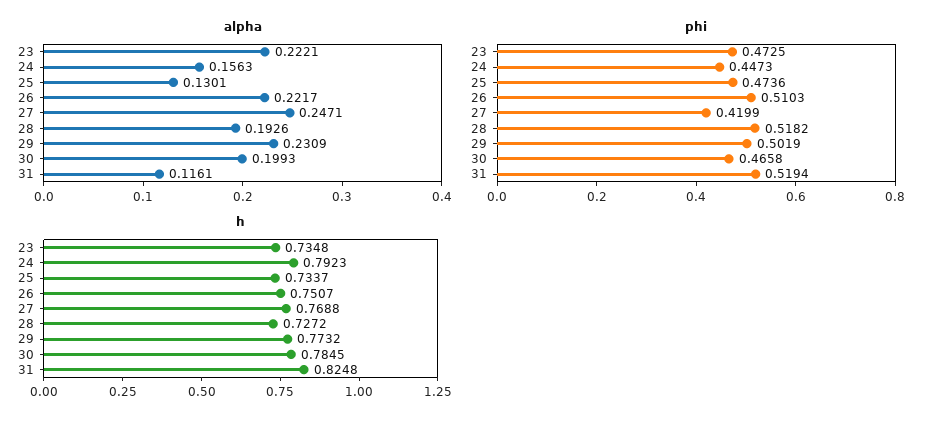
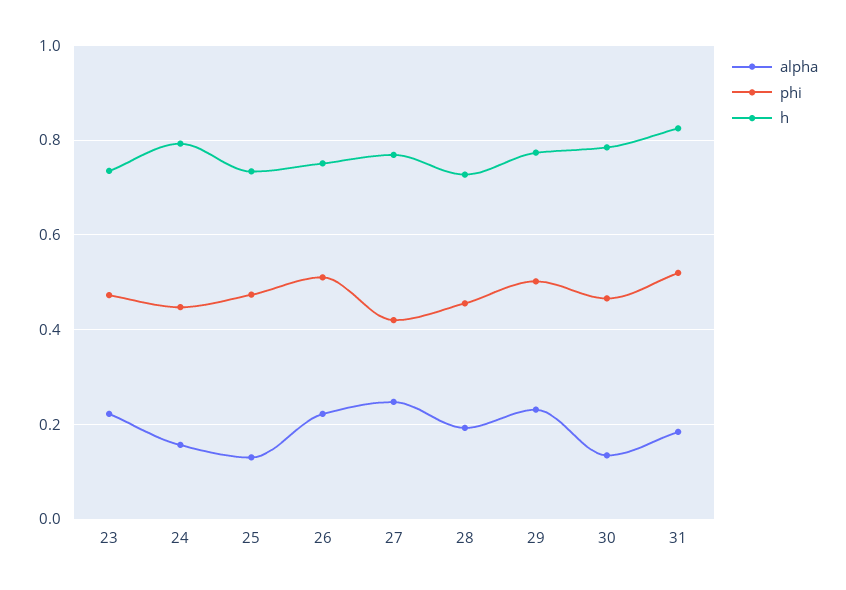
alpha, 30: 0.1993 -> 0.14
alpha, 31: 0.1161 -> 0.18
phi, 28: 0.5182 -> 0.46

